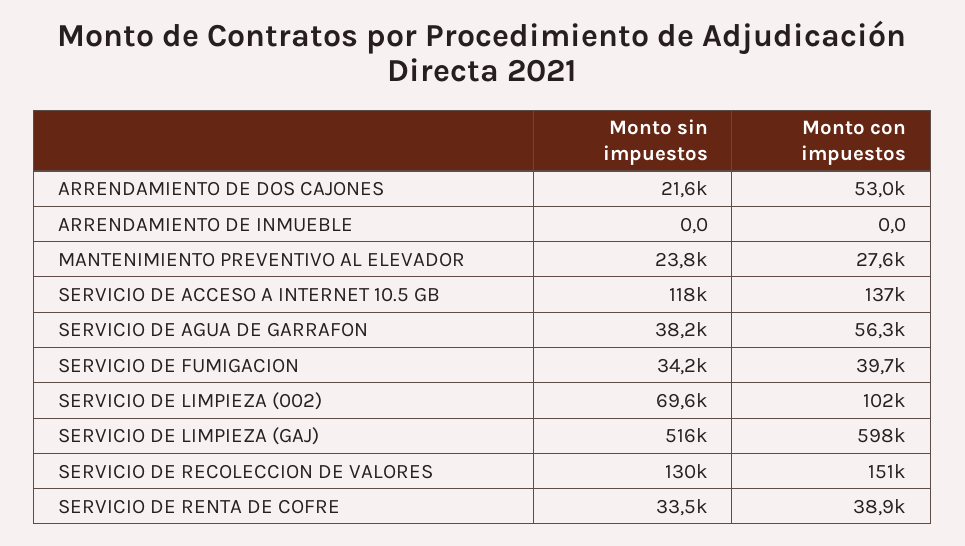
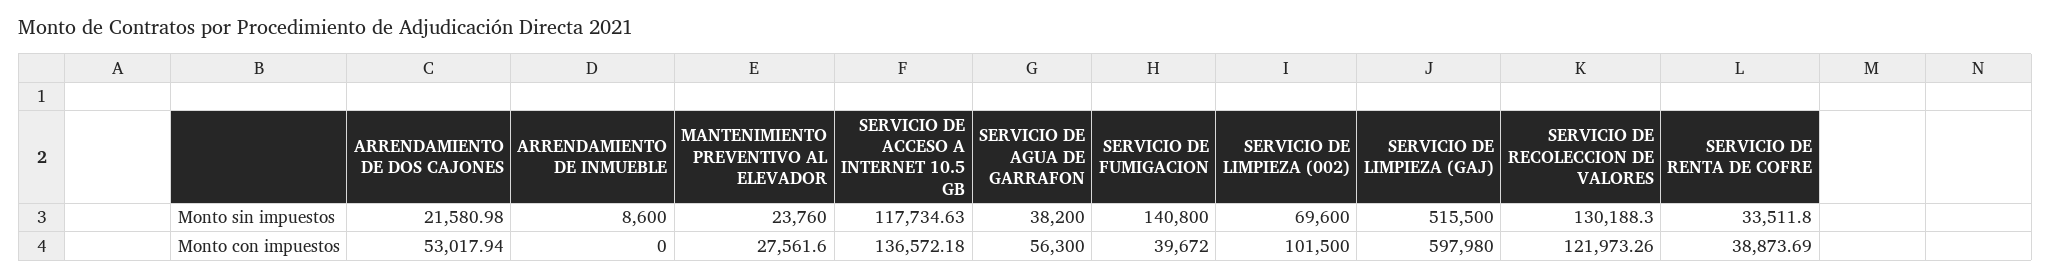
Monto sin impuestos, ARRENDAMIENTO DE INMUEBLE: 0 -> 8600
Monto sin impuestos, SERVICIO DE FUMIGACION: 34200 -> 140800
Monto con impuestos, SERVICIO DE RECOLECCION DE VALORES: 151000 -> 121973.26

